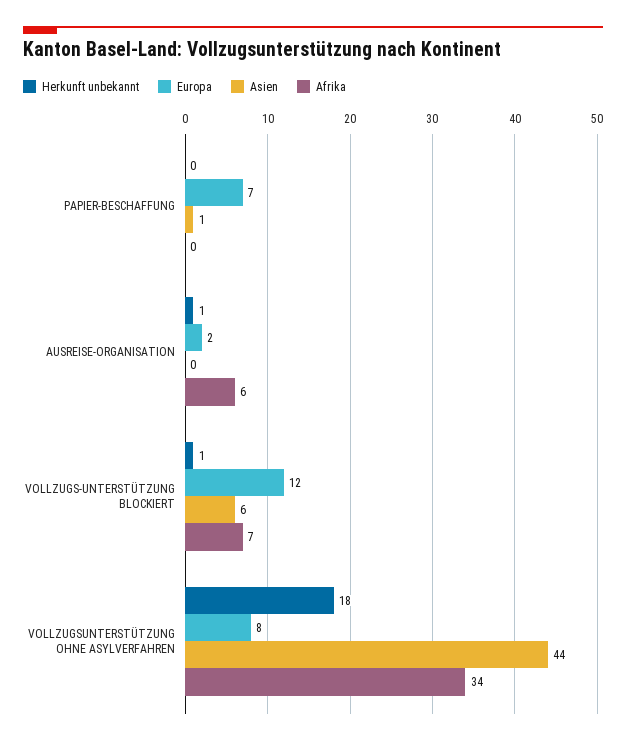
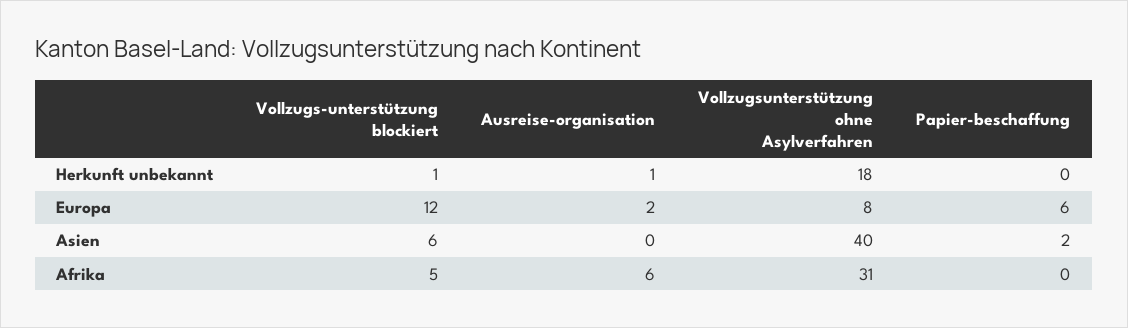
Europa, PAPIER-BESCHAFFUNG: 7 -> 6
Asien, PAPIER-BESCHAFFUNG: 1 -> 2
Afrika, VOLLZUGS-UNTERSTÜTZUNG BLOCKIERT: 7 -> 5
Asien, VOLLZUGSUNTERSTÜTZUNG OHNE ASYLVERFAHREN: 44 -> 40
Afrika, VOLLZUGSUNTERSTÜTZUNG OHNE ASYLVERFAHREN: 34 -> 31

